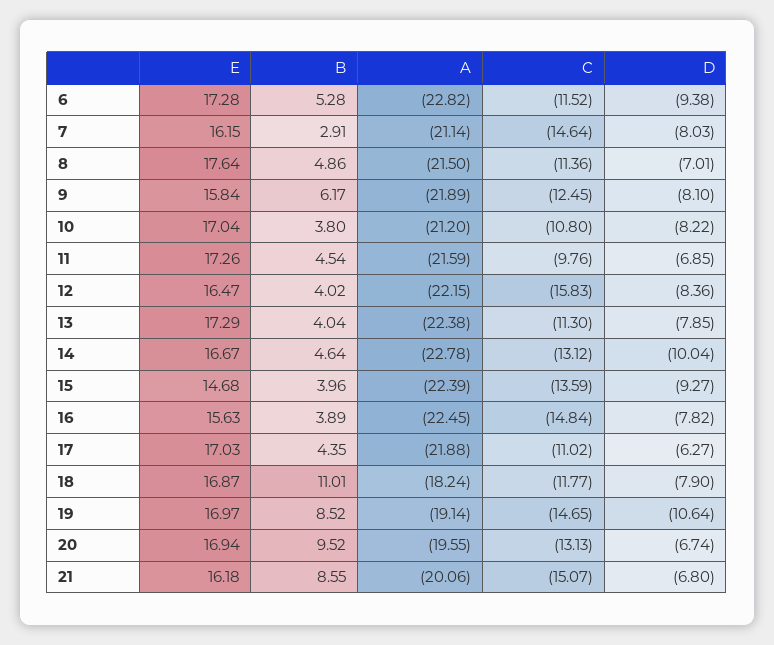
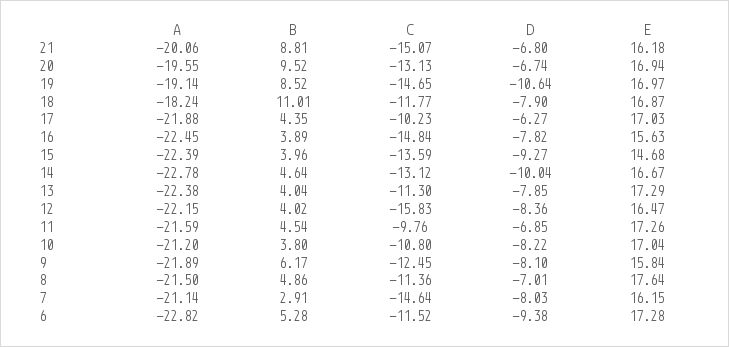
C, 17: -11.02 -> -10.23
B, 21: 8.55 -> 8.81

